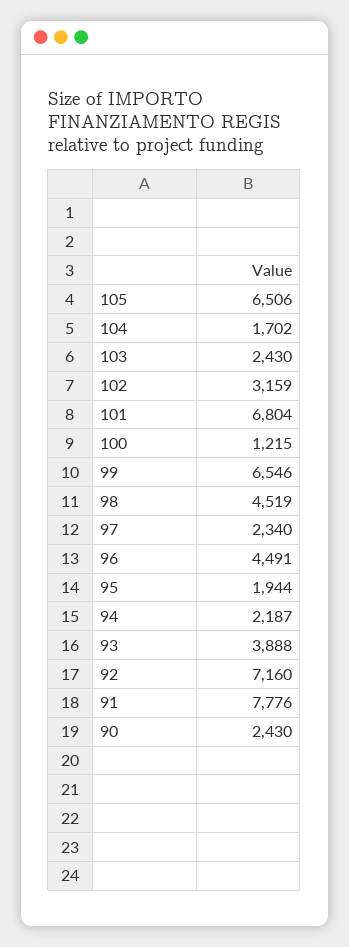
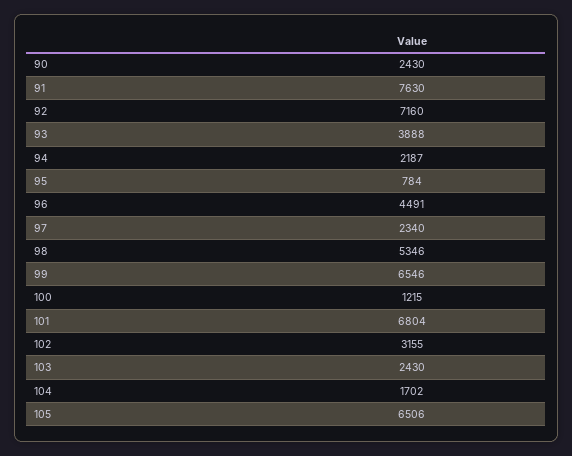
102: 3159 -> 3155
98: 4519 -> 5346
95: 1944 -> 784
91: 7776 -> 7630

